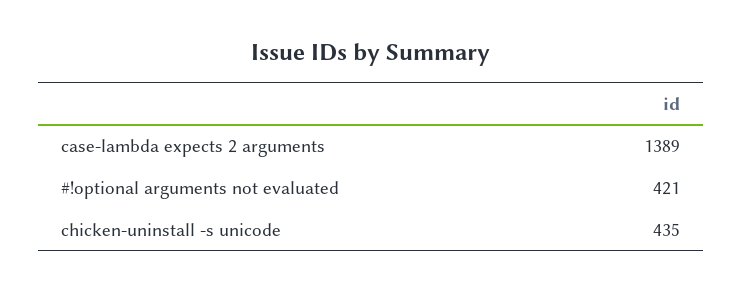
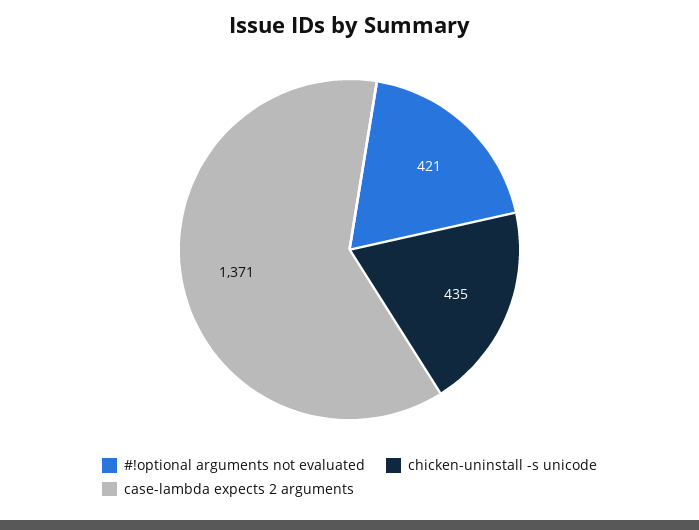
case-lambda expects 2 arguments: 1389 -> 1371

